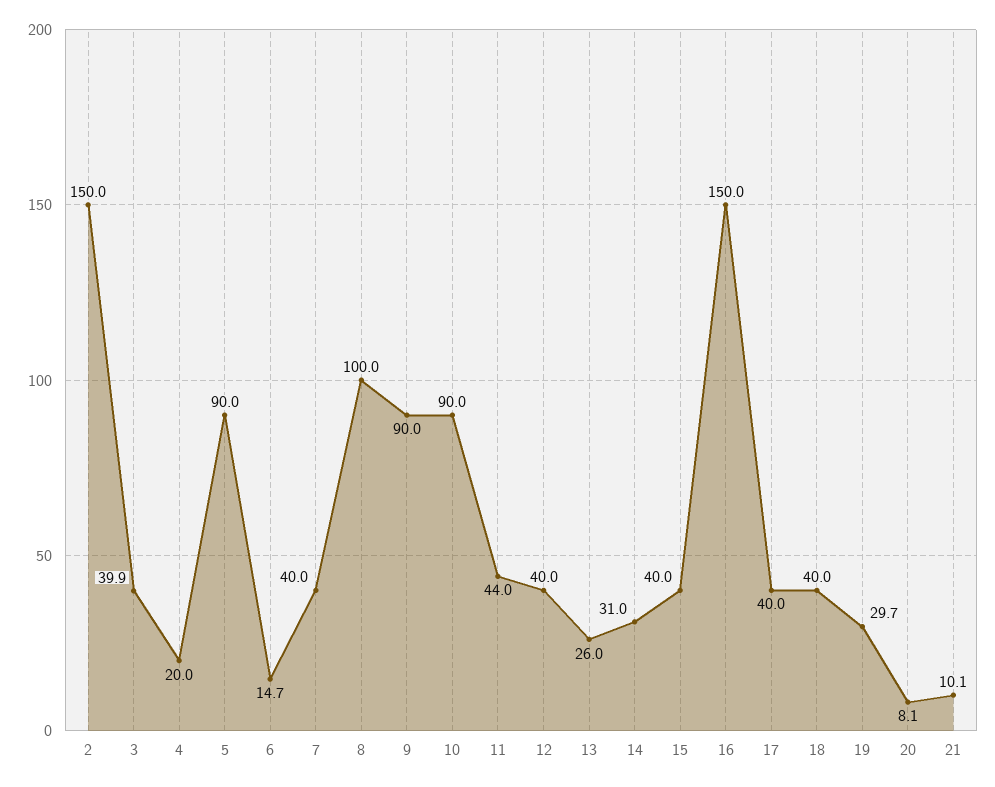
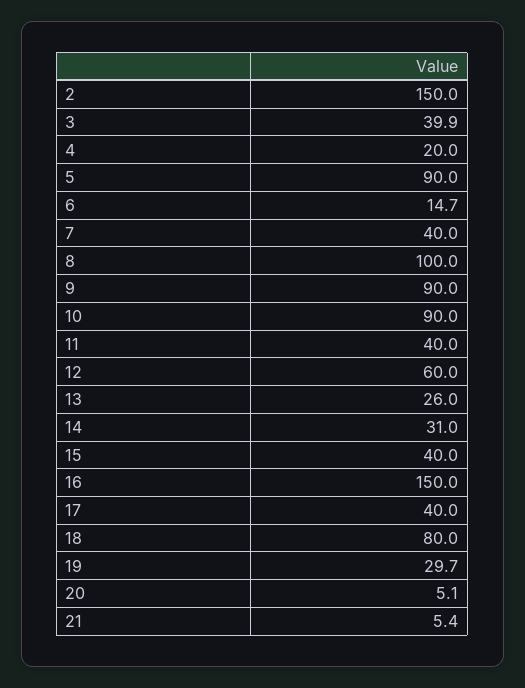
11: 44 -> 40
12: 40 -> 60
18: 40 -> 80
20: 8.1 -> 5.1
21: 10.1 -> 5.4

